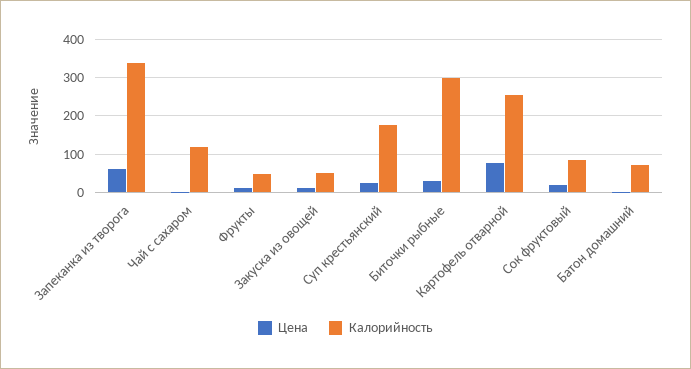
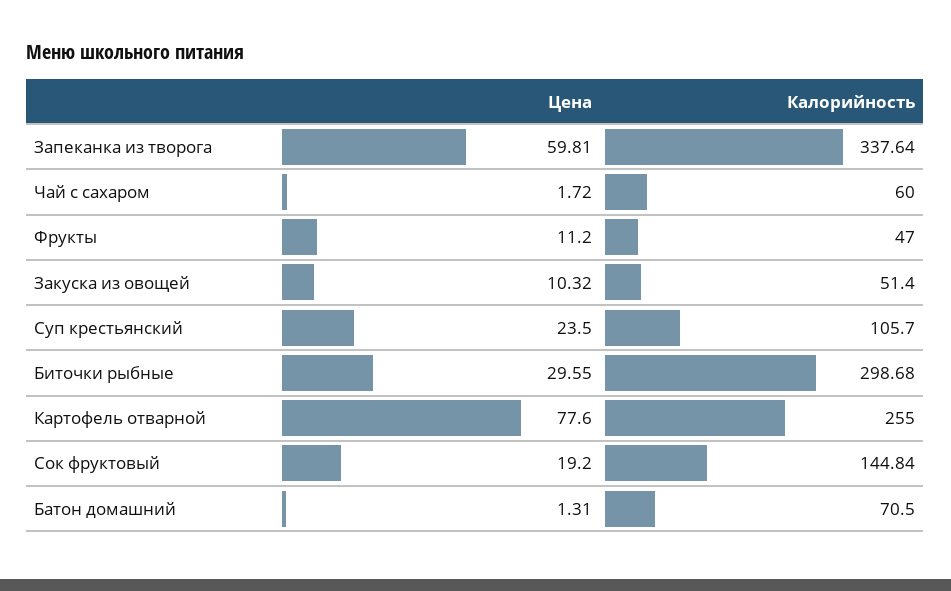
Калорийность, Чай с сахаром: 120 -> 60
Калорийность, Суп крестьянский: 180 -> 105.7
Калорийность, Сок фруктовый: 80 -> 144.84

